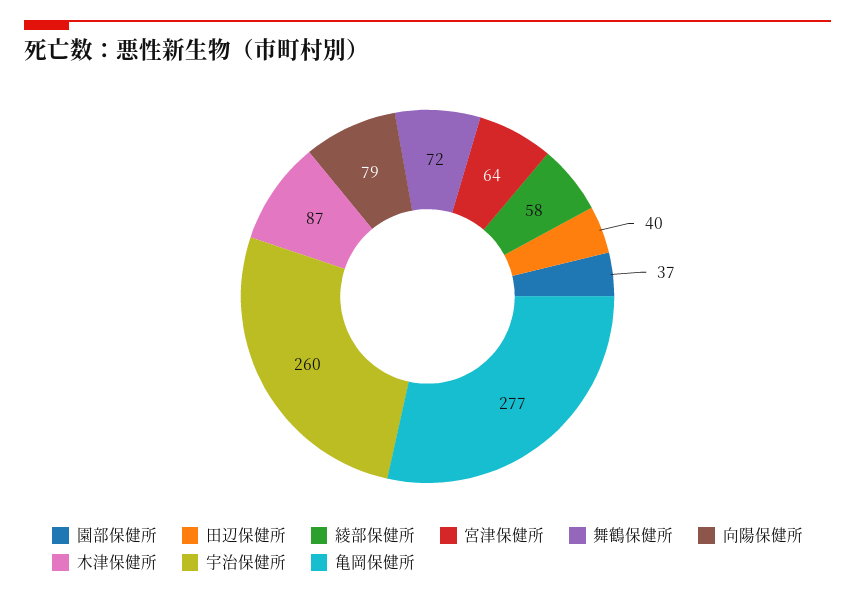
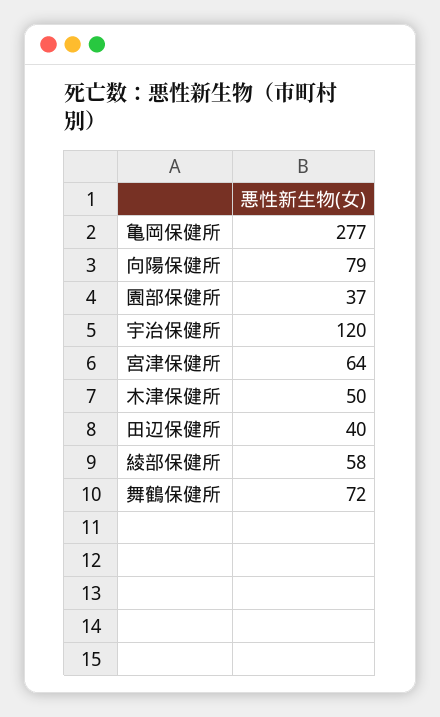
木津保健所: 87 -> 50
宇治保健所: 260 -> 120

